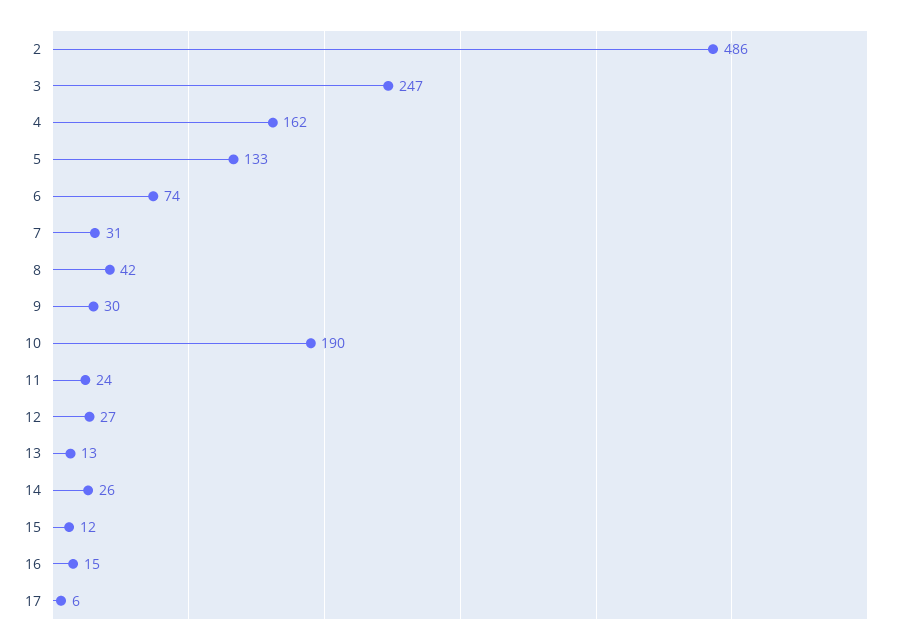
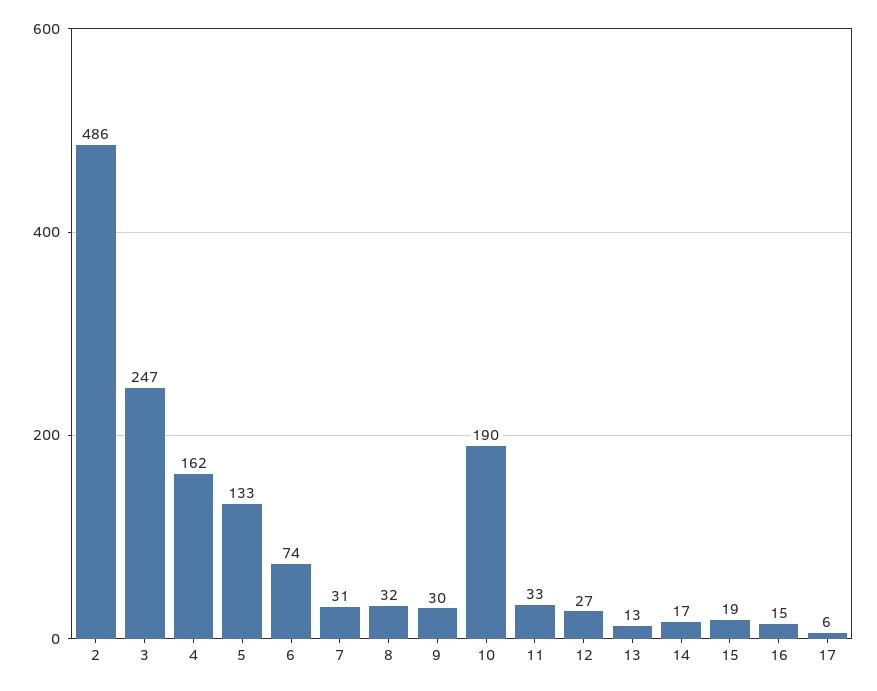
8: 42 -> 32
11: 24 -> 33
14: 26 -> 17
15: 12 -> 19

